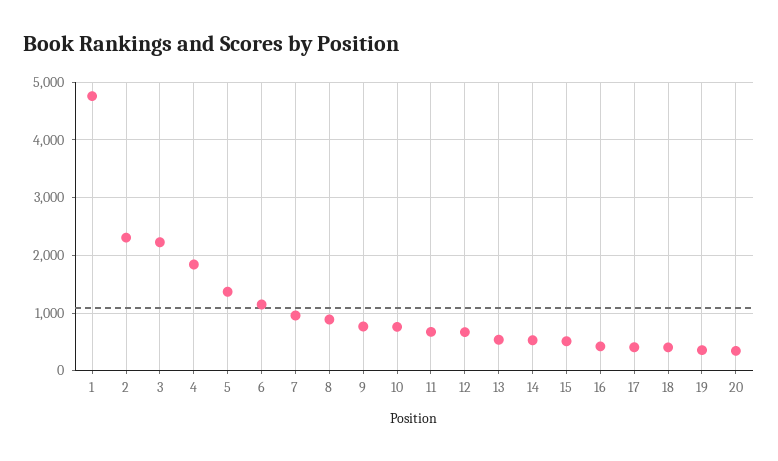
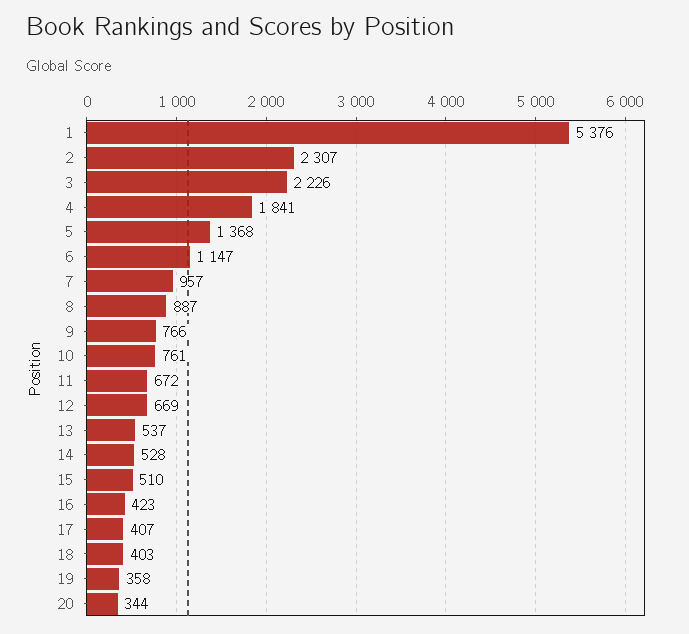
1: 4800 -> 5376

